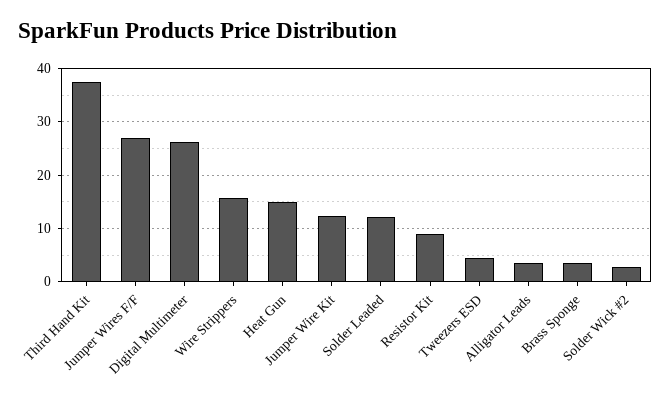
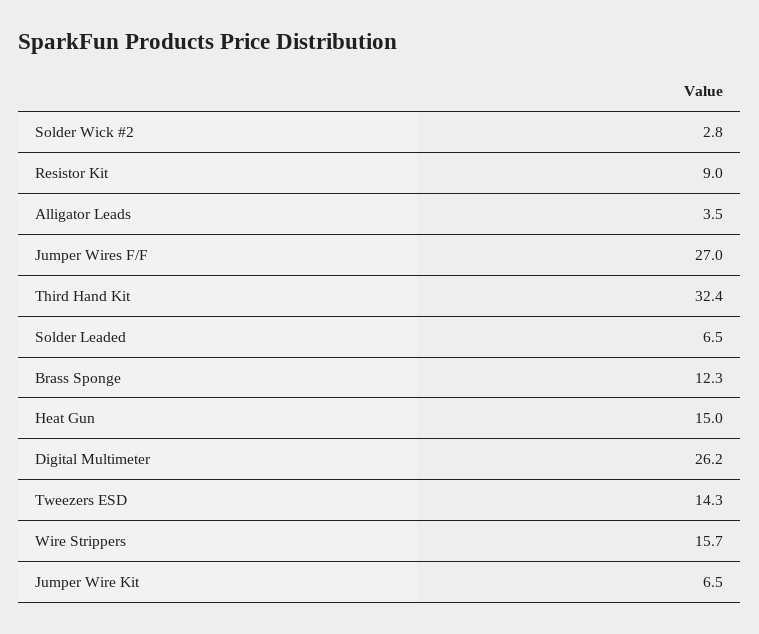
Third Hand Kit: 38 -> 32.4
Jumper Wire Kit: 12 -> 6.5
Solder Leaded: 12 -> 6.5
Tweezers ESD: 4 -> 14.3
Brass Sponge: 4 -> 12.3

